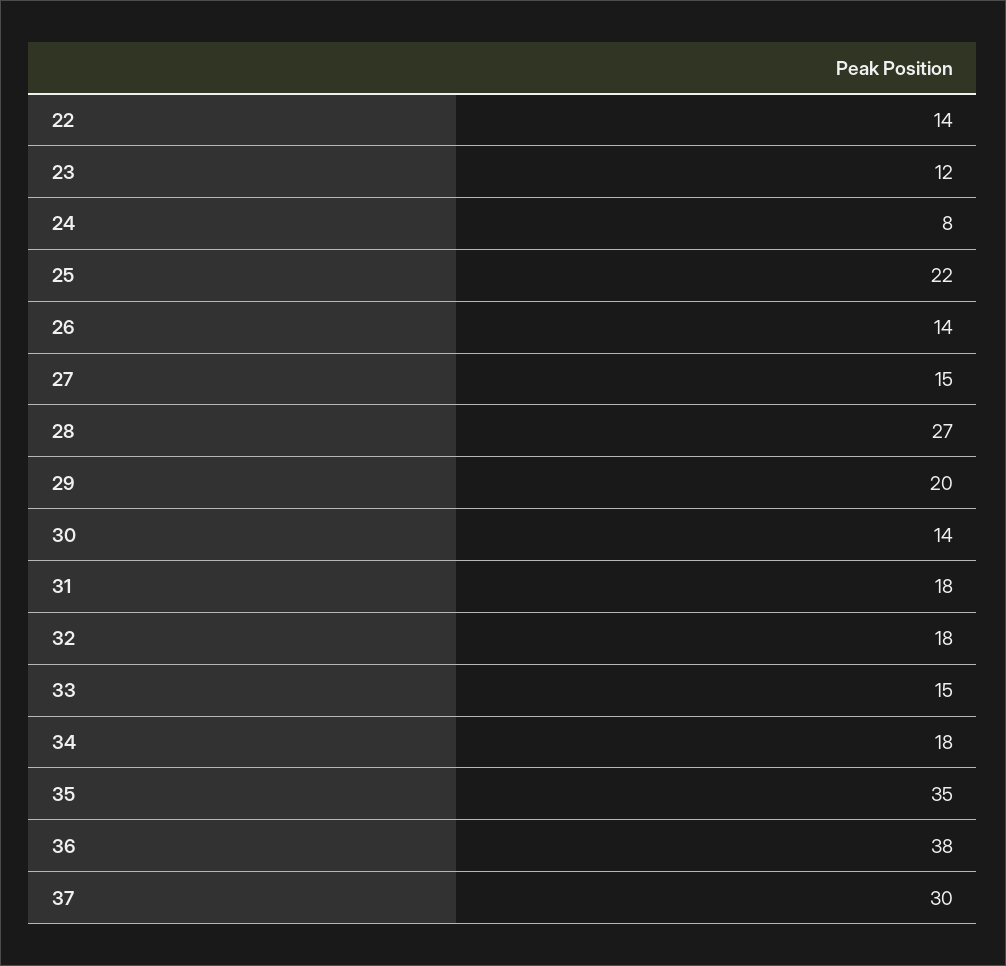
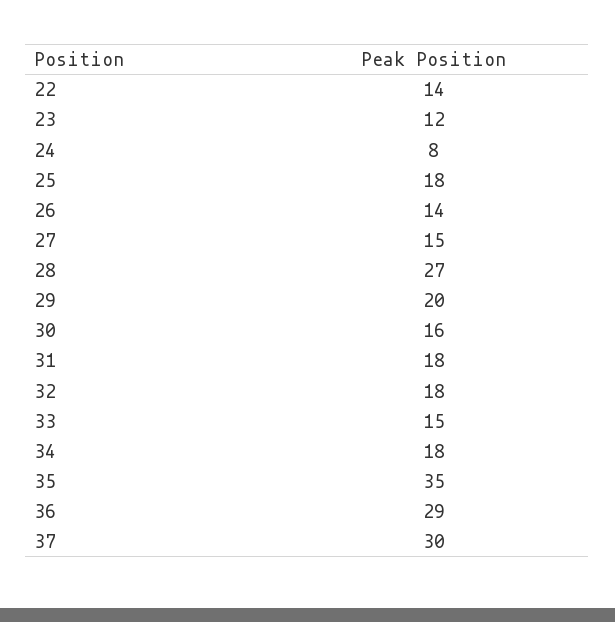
25: 22 -> 18
30: 14 -> 16
36: 38 -> 29

